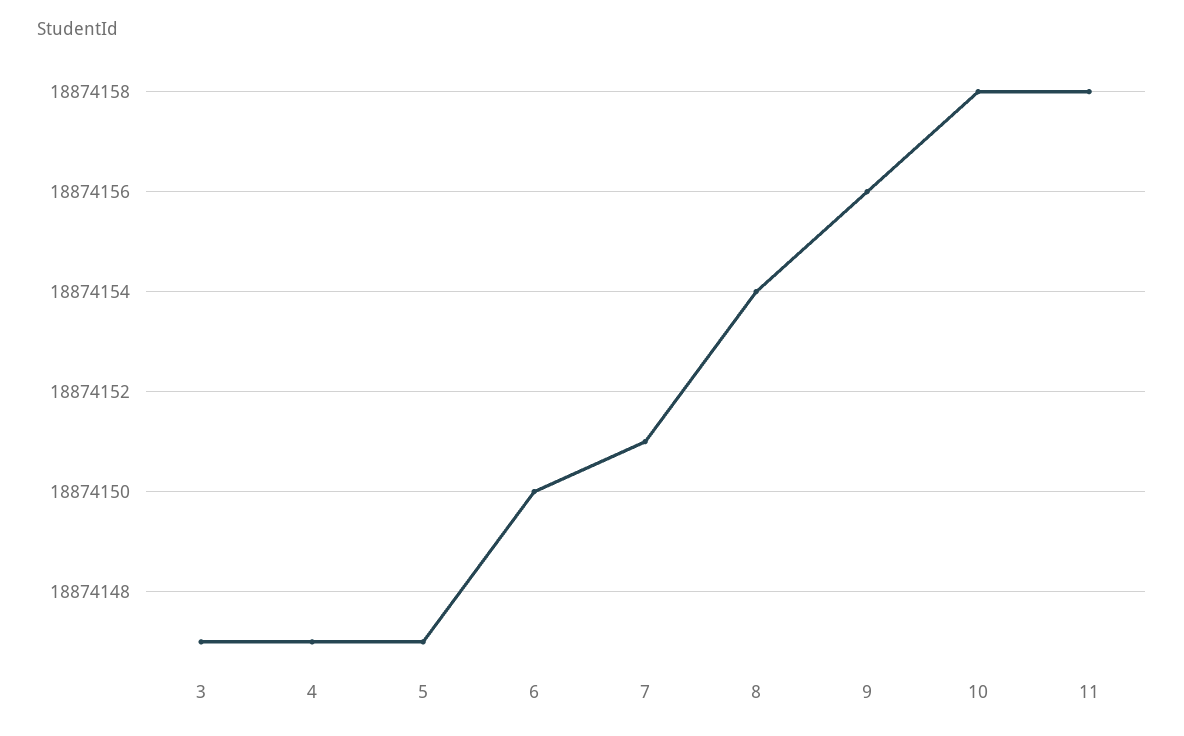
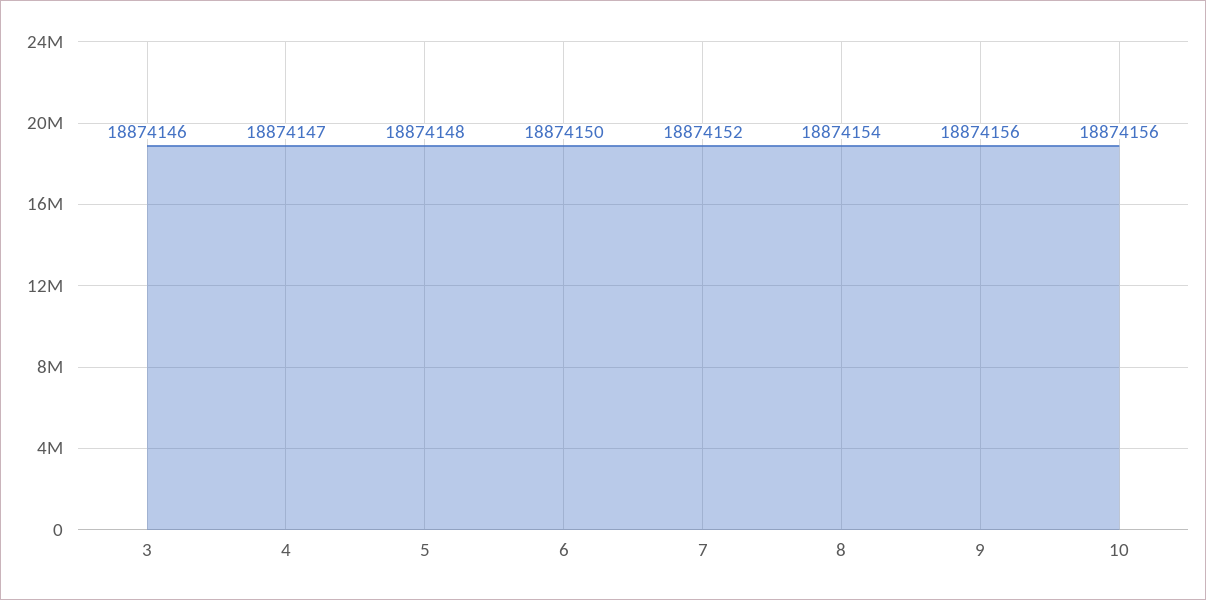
3: 18874147 -> 18874146
5: 18874147 -> 18874148
7: 18874151 -> 18874152
10: 18874158 -> 18874156
11: 18874158 -> none

